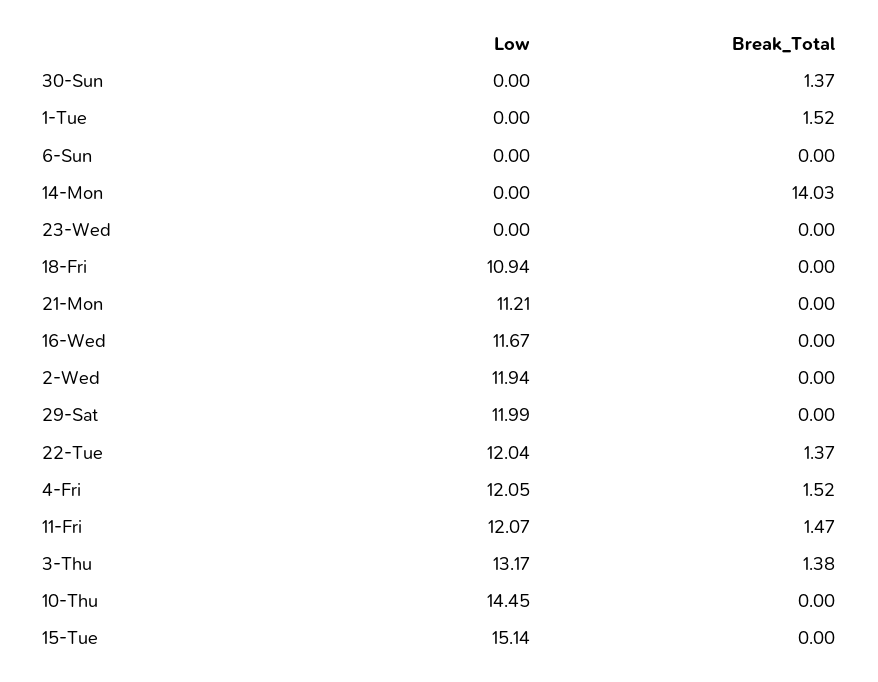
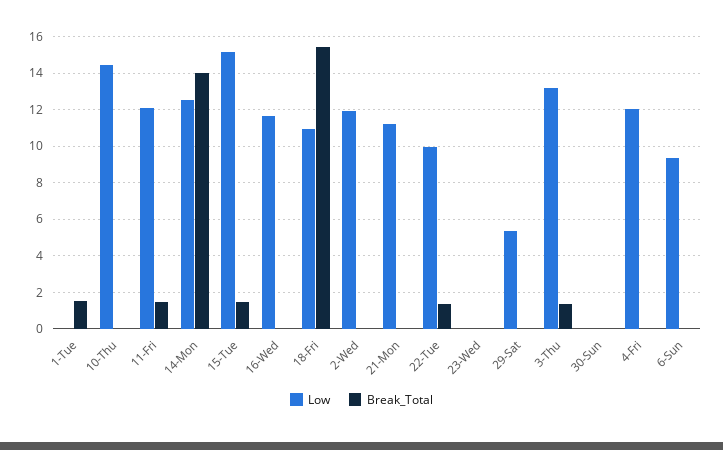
Break_Total, 30-Sun: 1.37 -> 0
Low, 6-Sun: 0 -> 9.5
Low, 14-Mon: 0 -> 12.5
Break_Total, 18-Fri: 0 -> 15.5
Low, 29-Sat: 11.99 -> 5.5
Low, 22-Tue: 12.04 -> 10
Break_Total, 4-Fri: 1.52 -> 0
Break_Total, 15-Tue: 0 -> 1.5

